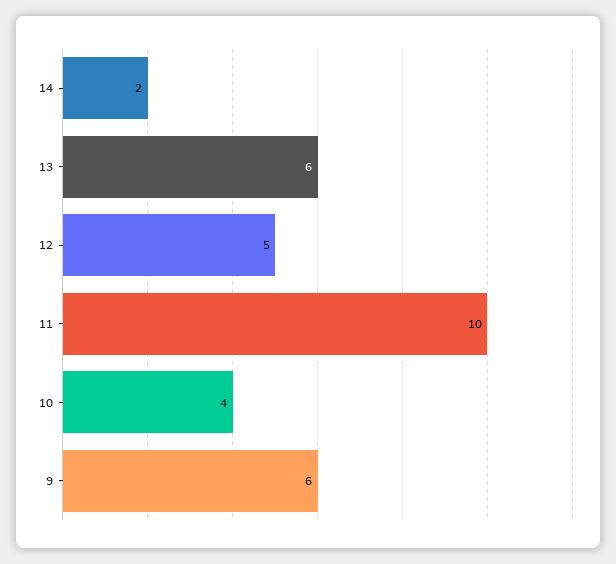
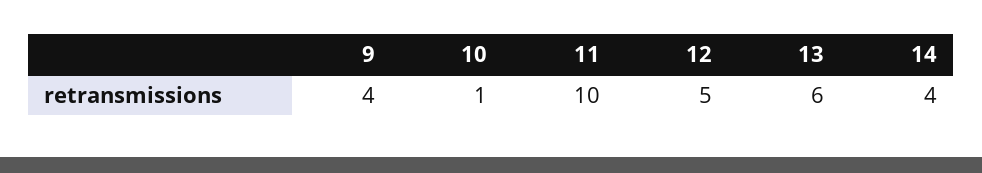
14: 2 -> 4
10: 4 -> 1
9: 6 -> 4

